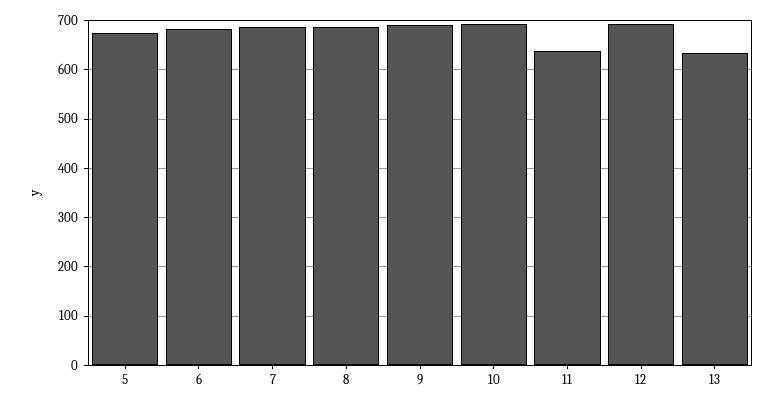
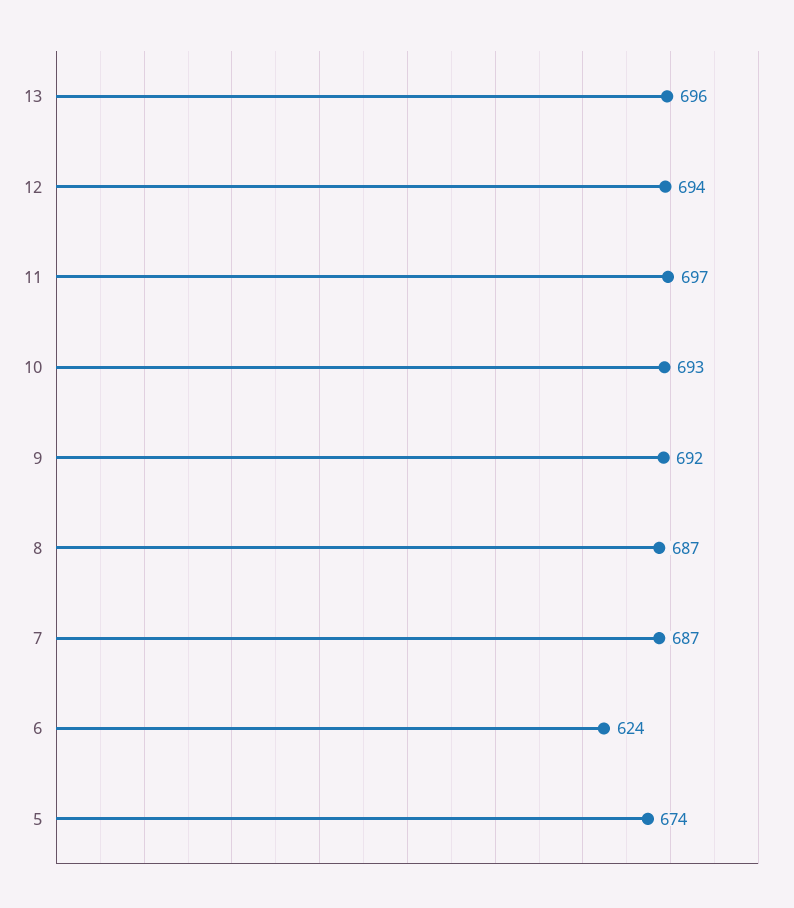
6: 680 -> 624
11: 640 -> 697
13: 640 -> 696

